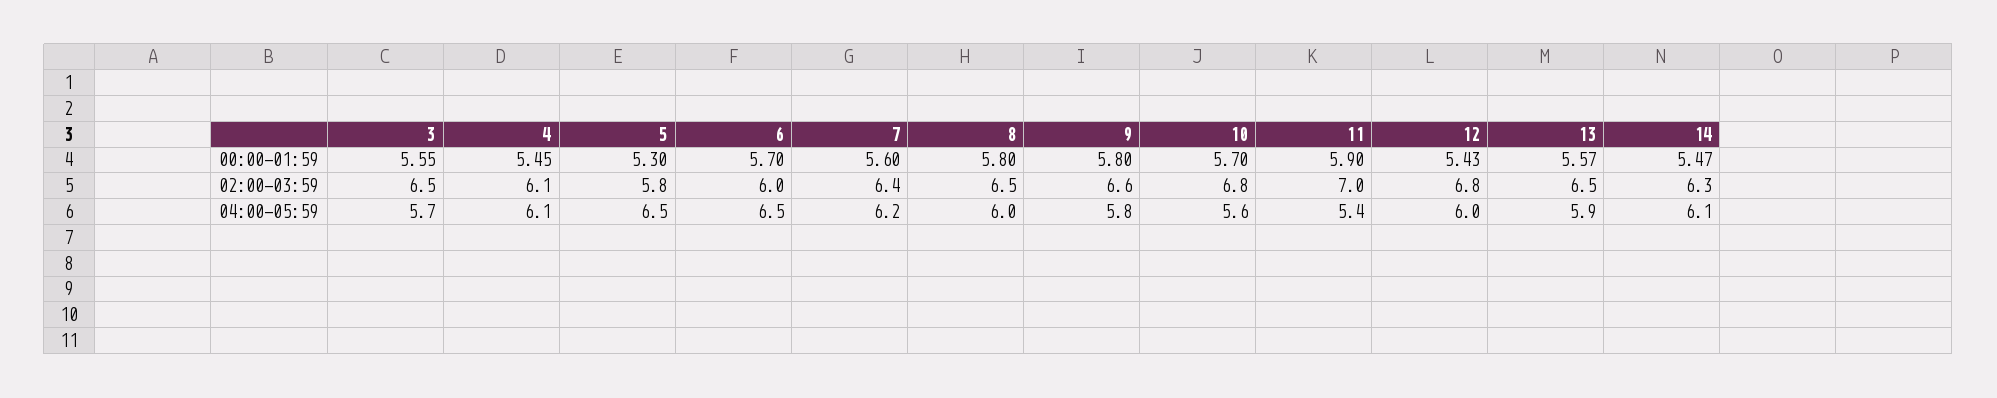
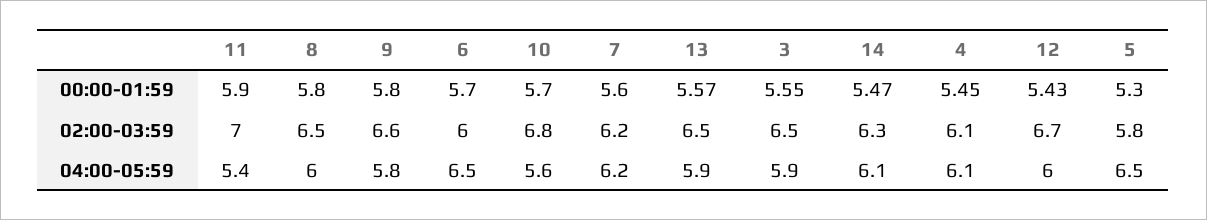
7, 02:00-03:59: 6.4 -> 6.2
12, 02:00-03:59: 6.8 -> 6.7
3, 04:00-05:59: 5.7 -> 5.9

